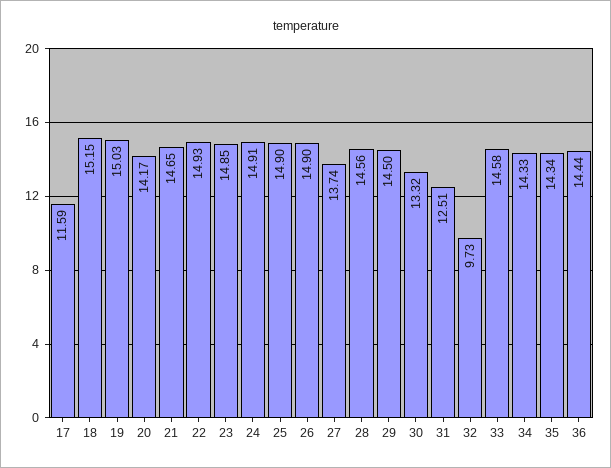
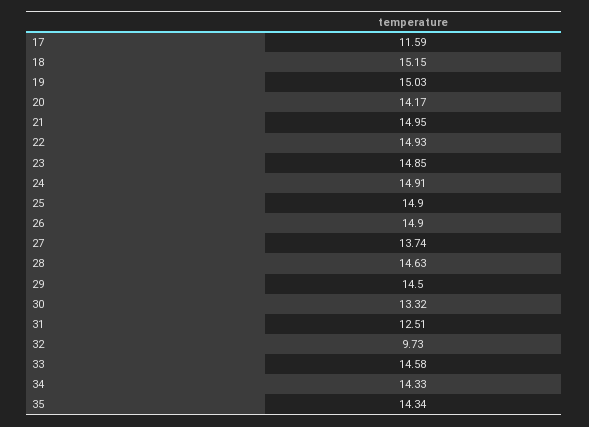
21: 14.65 -> 14.95
28: 14.56 -> 14.63
36: 14.44 -> none

